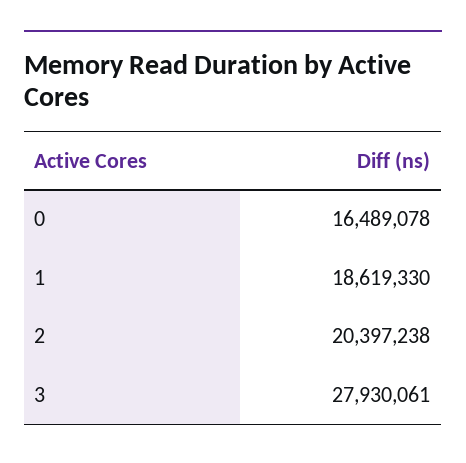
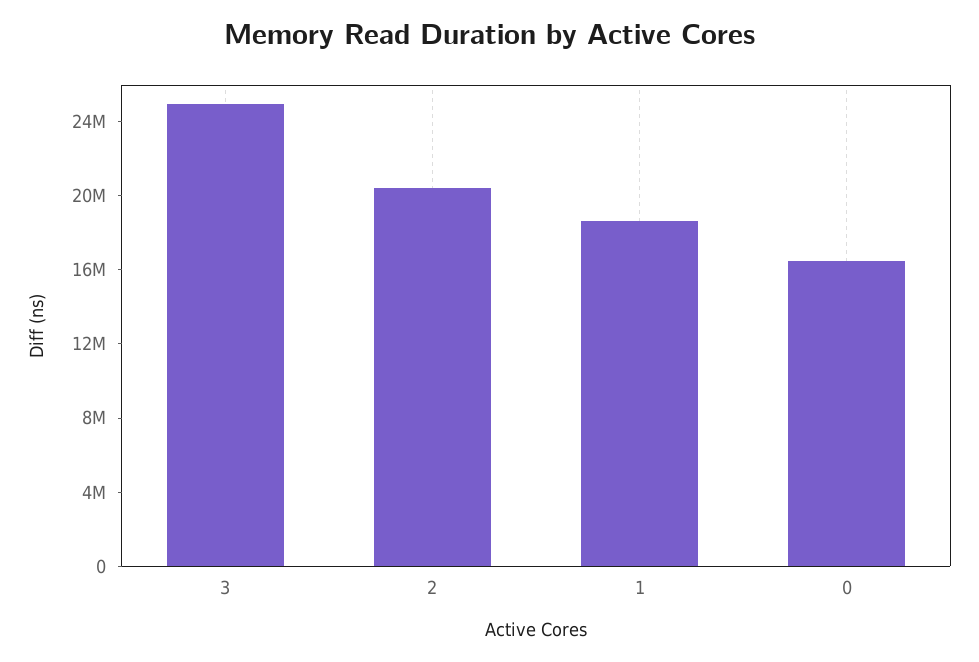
3: 27930061 -> 25000000

